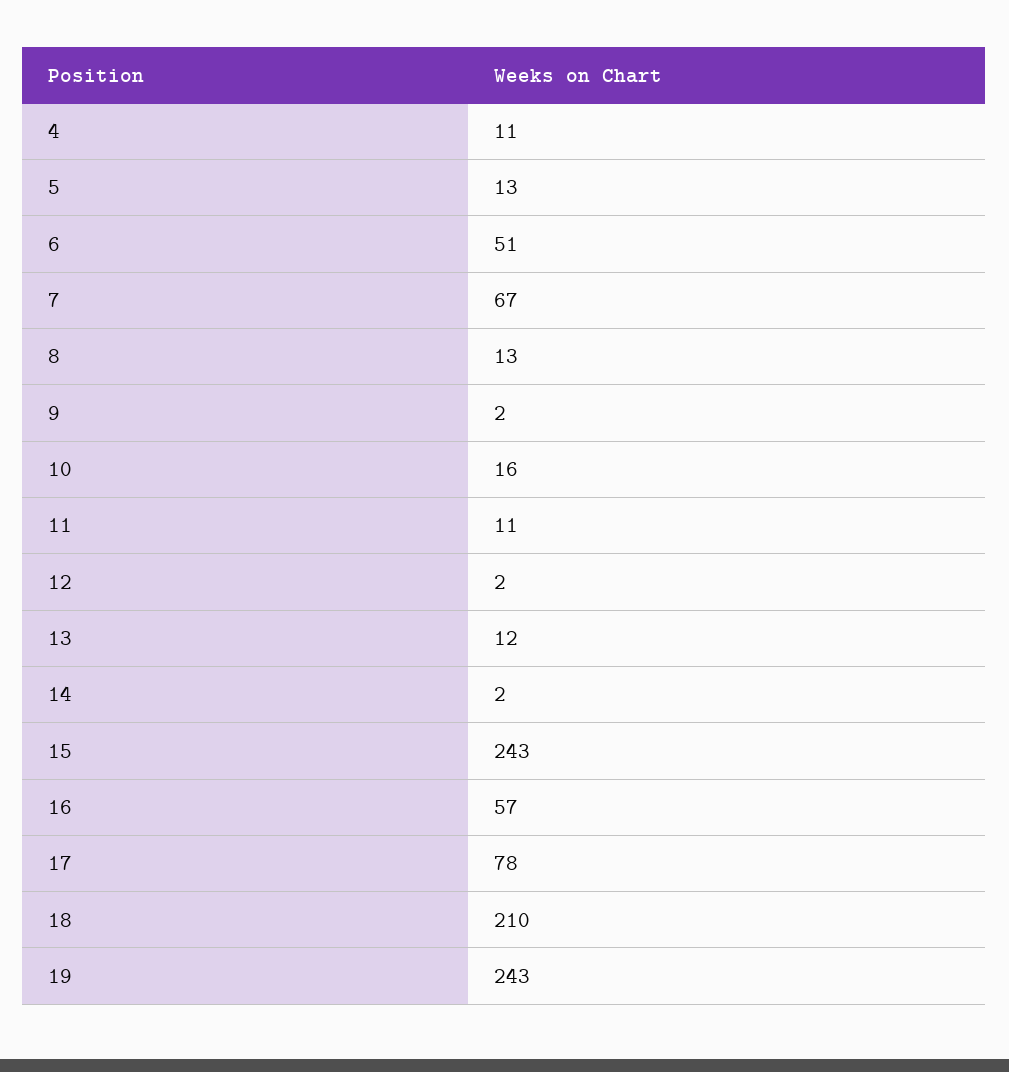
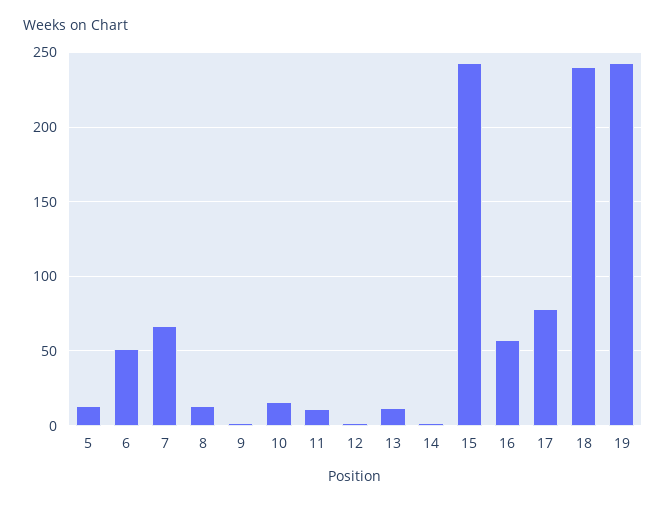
4: 11 -> none
18: 210 -> 240

